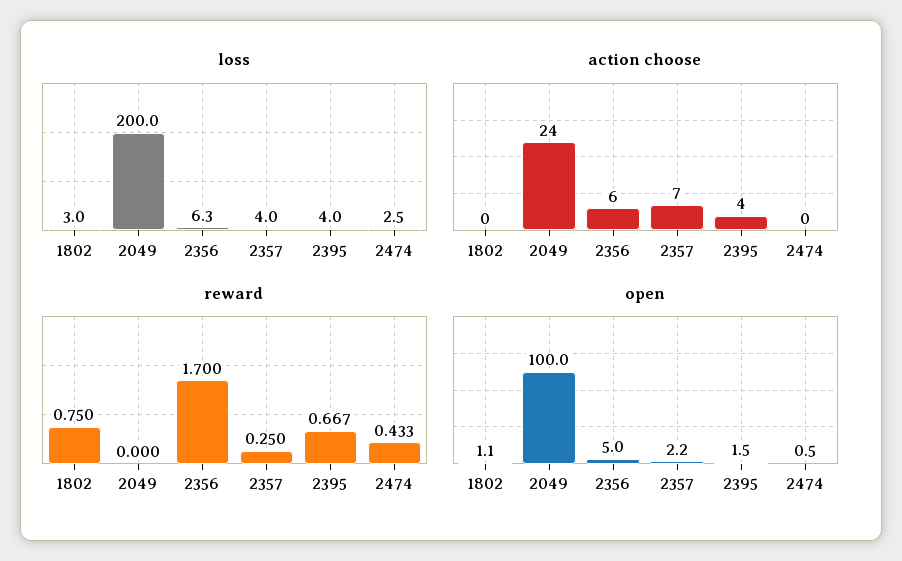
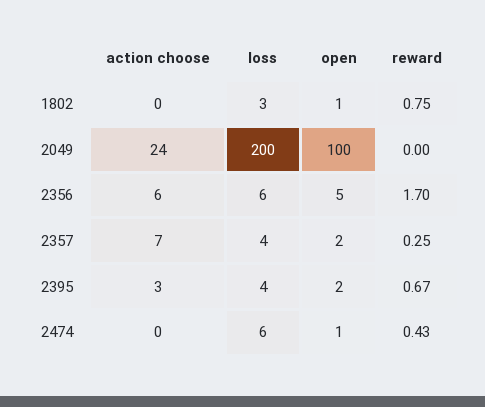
loss, 2474: 2.5 -> 6
action choose, 2395: 4 -> 3

